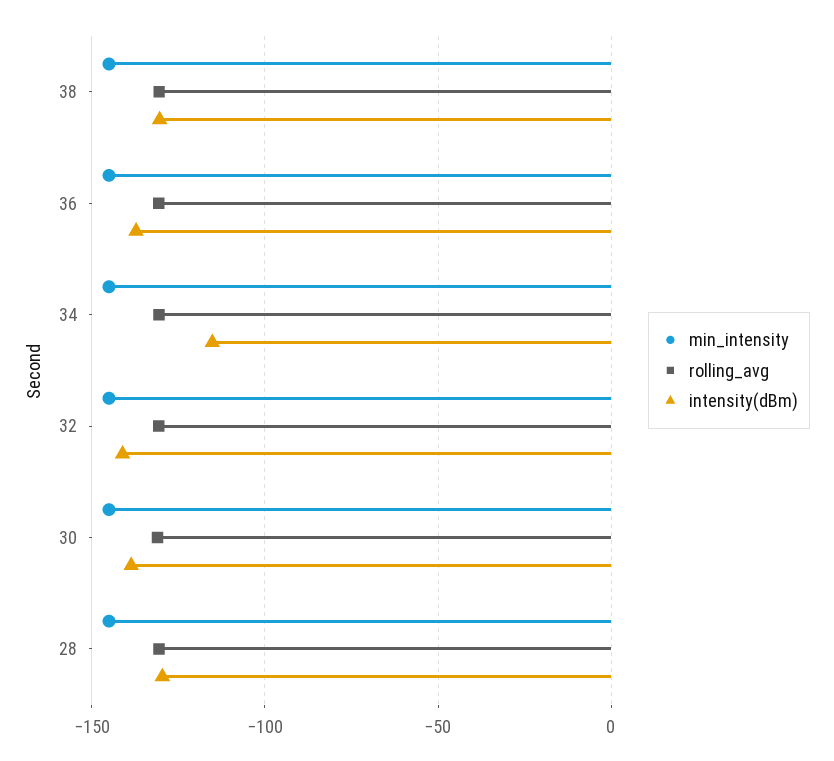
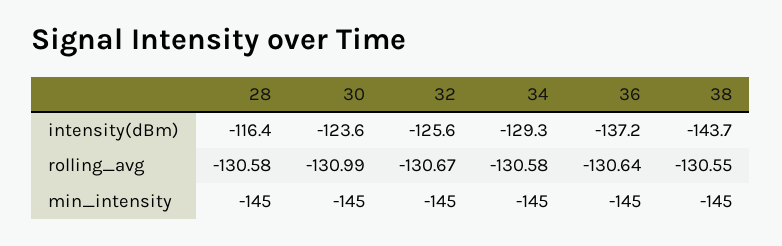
intensity(dBm), 38: -130 -> -143.7
intensity(dBm), 34: -115 -> -129.3
intensity(dBm), 32: -140 -> -125.6
intensity(dBm), 30: -140 -> -123.6
intensity(dBm), 28: -130 -> -116.4

